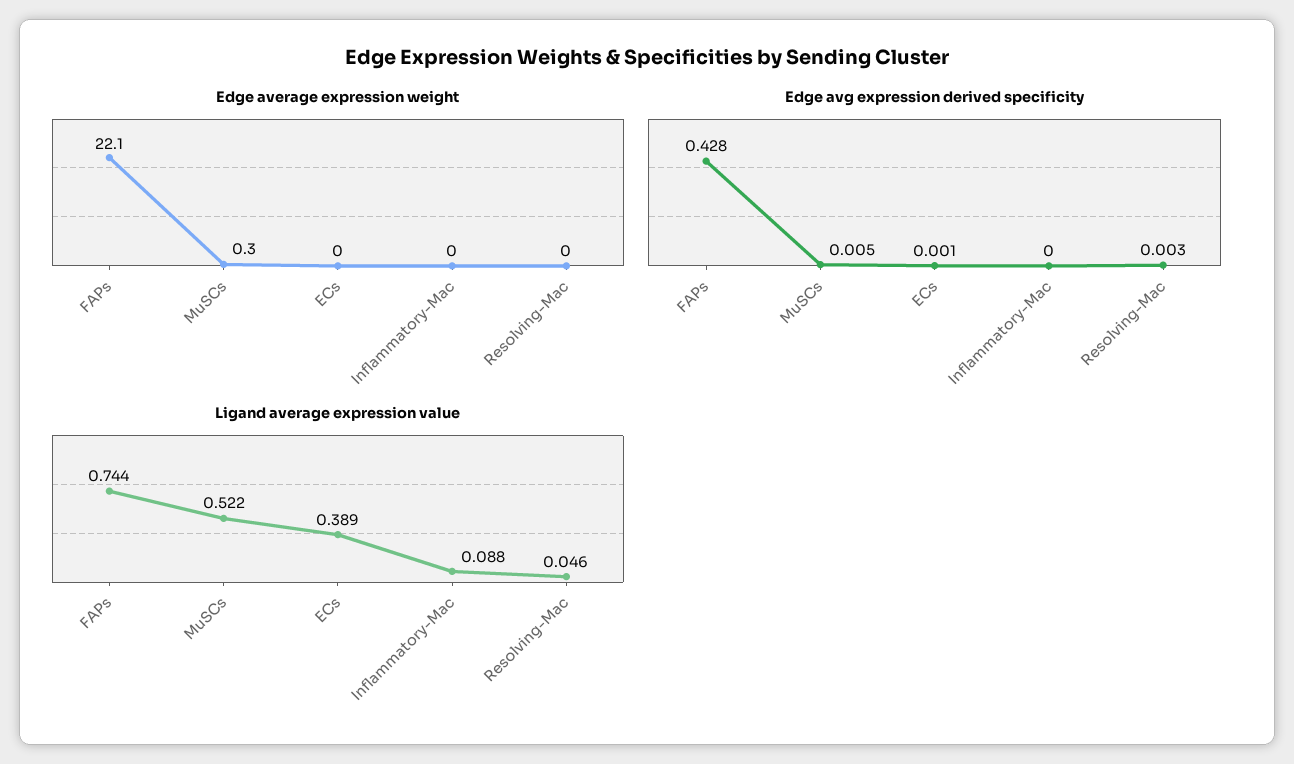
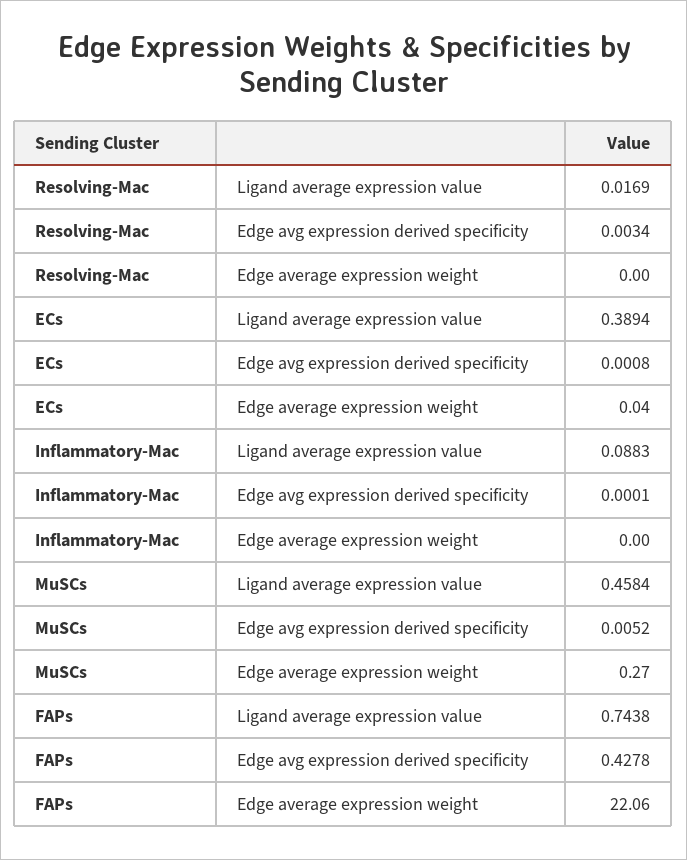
Ligand average expression value, MuSCs: 0.522 -> 0.4584
Ligand average expression value, Resolving-Mac: 0.046 -> 0.0169

